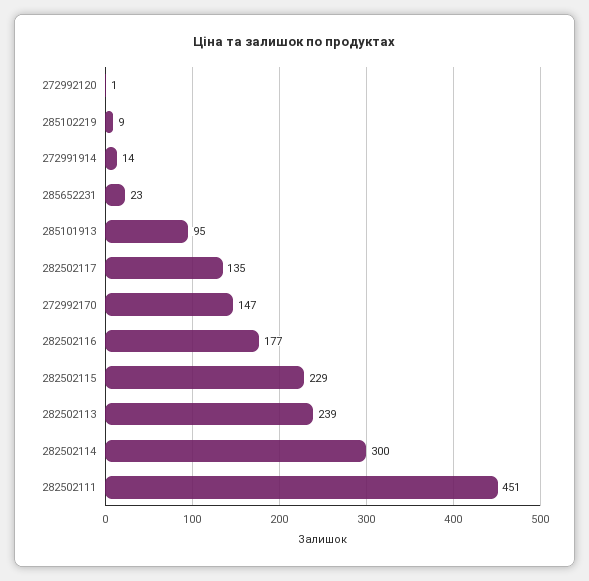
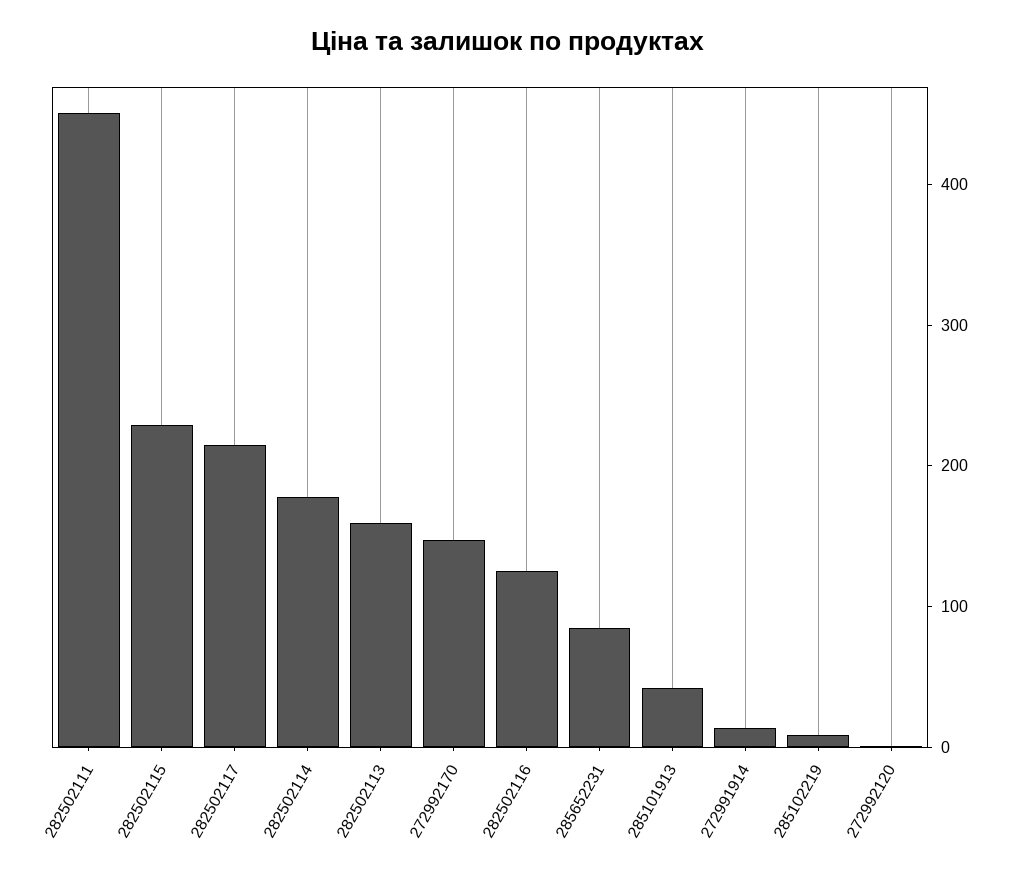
285652231: 23 -> 80
285101913: 95 -> 40
282502117: 135 -> 220
282502116: 177 -> 120
282502113: 239 -> 160
282502114: 300 -> 180

